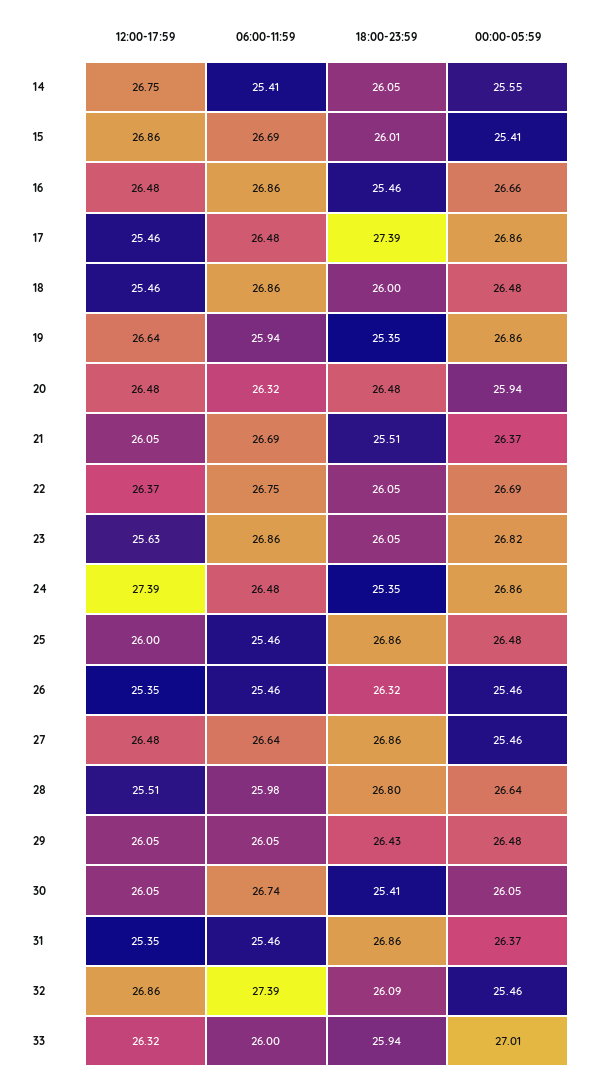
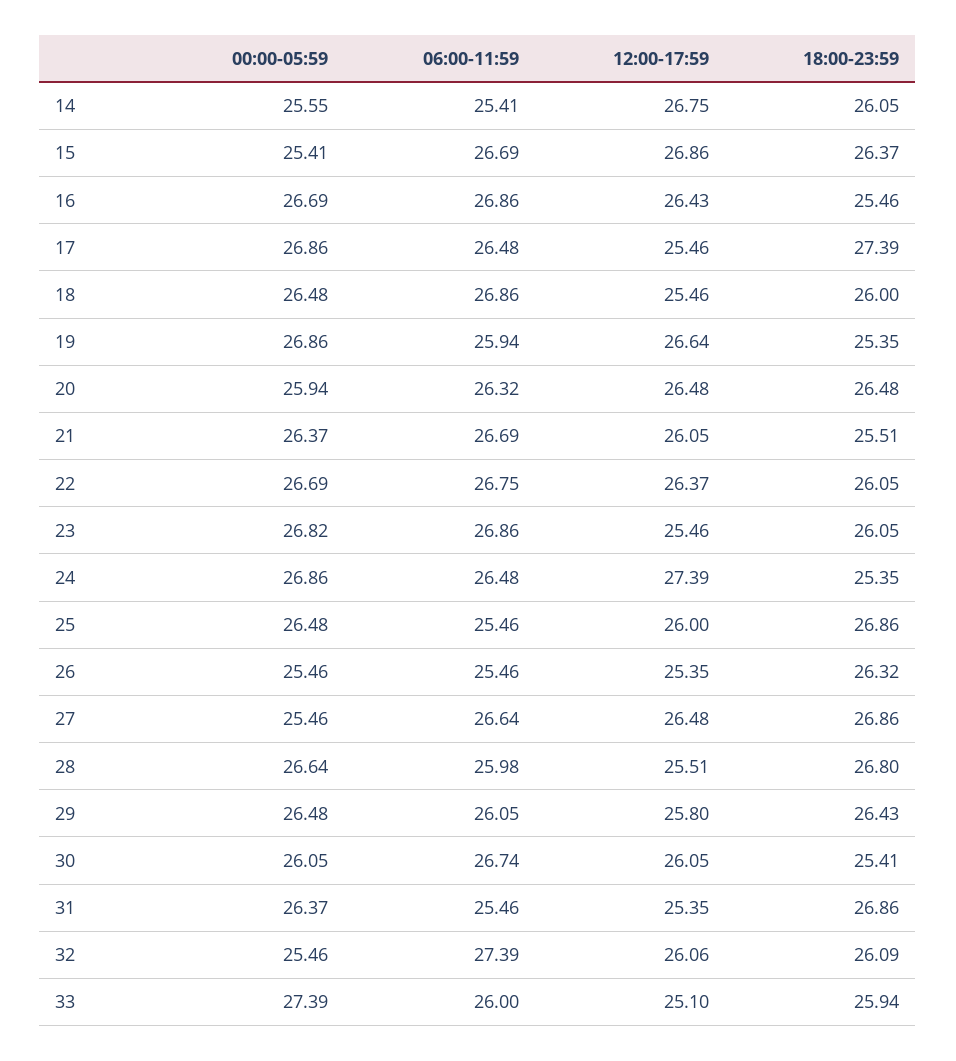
18:00-23:59, 15: 26.01 -> 26.37
12:00-17:59, 16: 26.48 -> 26.43
00:00-05:59, 16: 26.66 -> 26.69
12:00-17:59, 23: 25.63 -> 25.46
12:00-17:59, 29: 26.05 -> 25.8
12:00-17:59, 32: 26.86 -> 26.06
12:00-17:59, 33: 26.32 -> 25.1
00:00-05:59, 33: 27.01 -> 27.39

